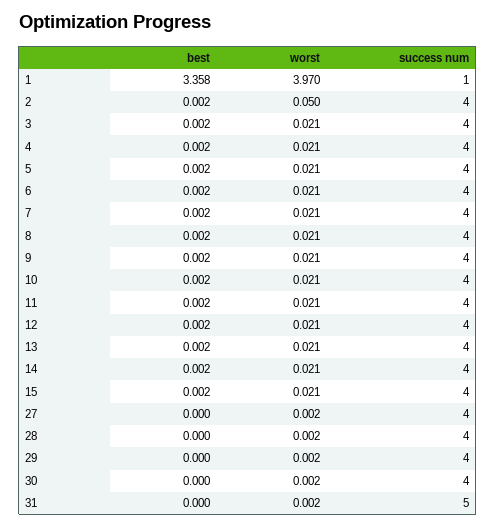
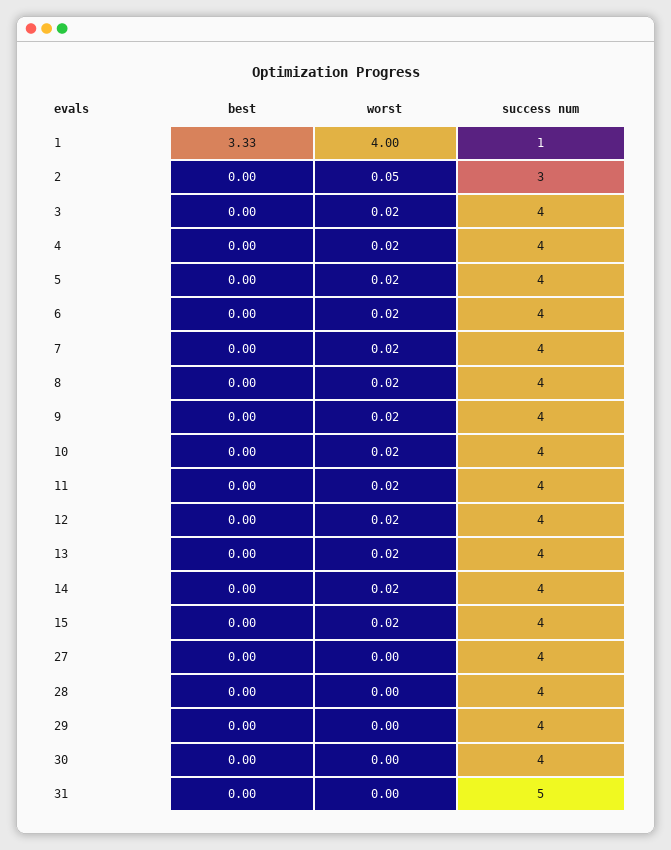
best, 1: 3.358 -> 3.33
worst, 1: 3.97 -> 4
success num, 2: 4 -> 3

